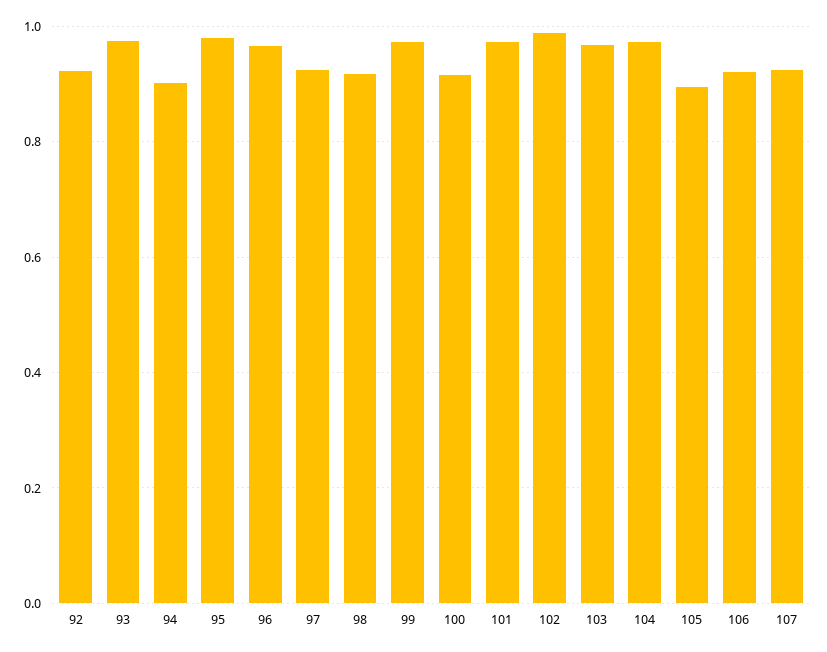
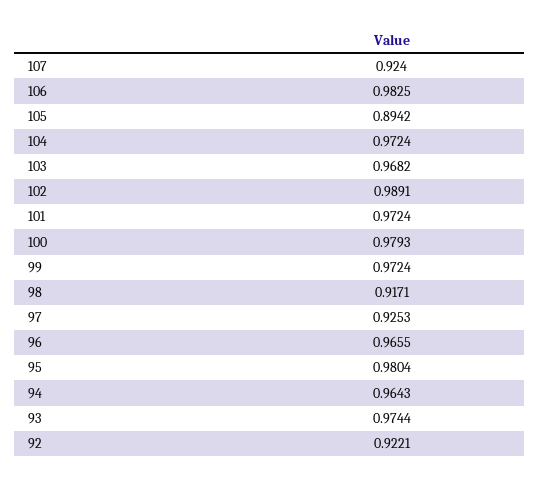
94: 0.9 -> 0.9643
100: 0.92 -> 0.9793
106: 0.92 -> 0.9825

